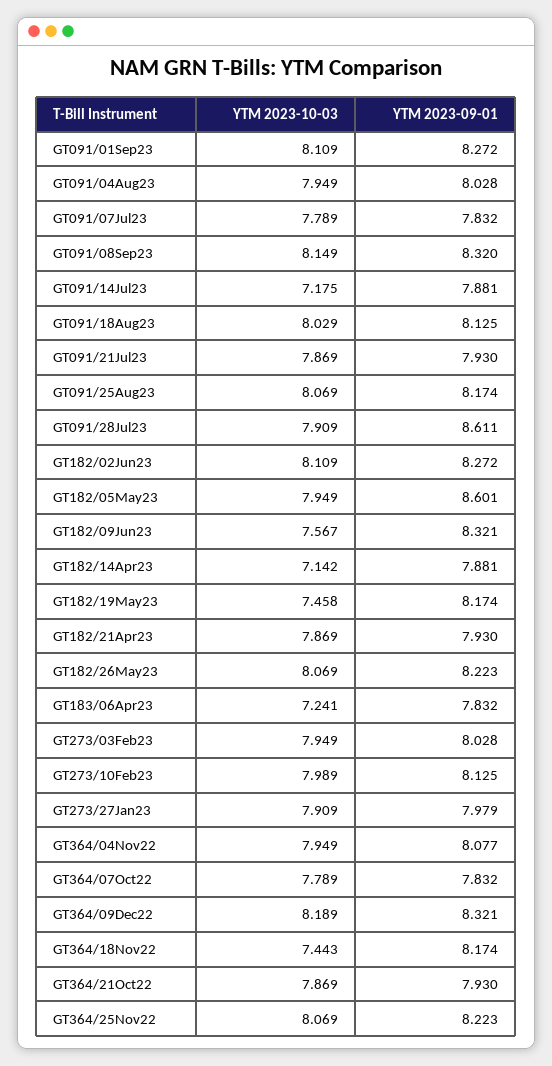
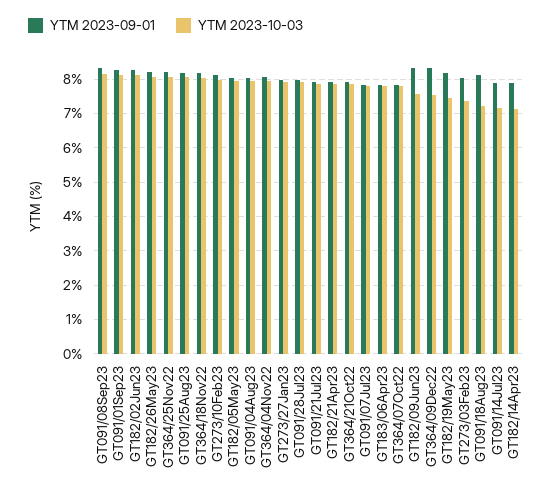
YTM 2023-10-03, GT091/18Aug23: 8.029 -> 7.2
YTM 2023-09-01, GT091/28Jul23: 8.611 -> 8
YTM 2023-09-01, GT182/05May23: 8.601 -> 8
YTM 2023-10-03, GT183/06Apr23: 7.241 -> 7.8
YTM 2023-10-03, GT273/03Feb23: 7.949 -> 7.4
YTM 2023-10-03, GT364/09Dec22: 8.189 -> 7.6
YTM 2023-10-03, GT364/18Nov22: 7.443 -> 8

